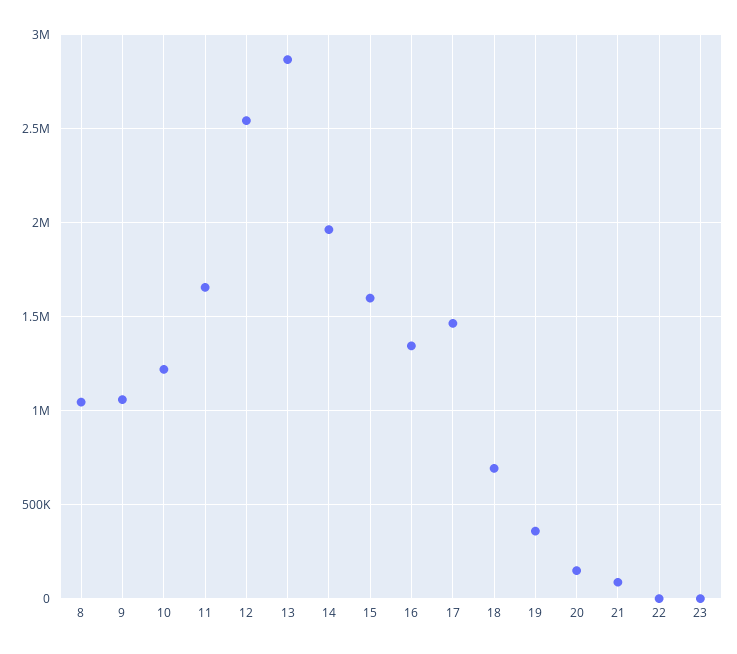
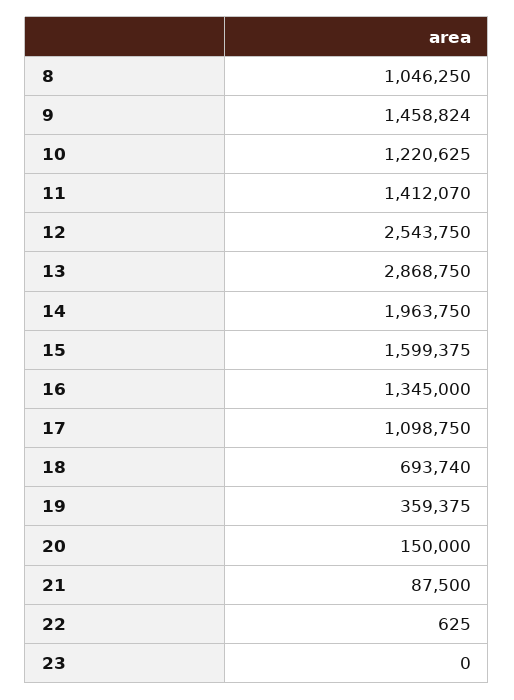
9: 1050000 -> 1458824
11: 1650000 -> 1412070
17: 1450000 -> 1098750

